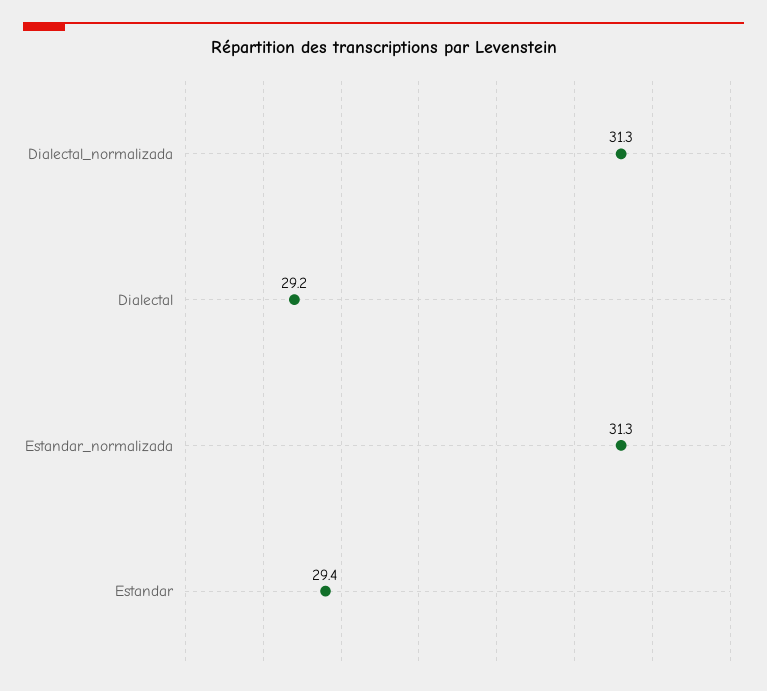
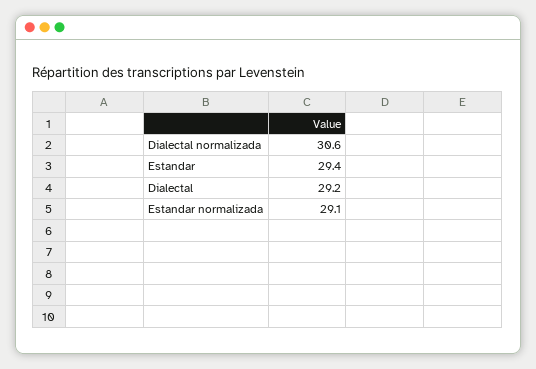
Dialectal_normalizada: 31.3 -> 30.6
Estandar_normalizada: 31.3 -> 29.1

